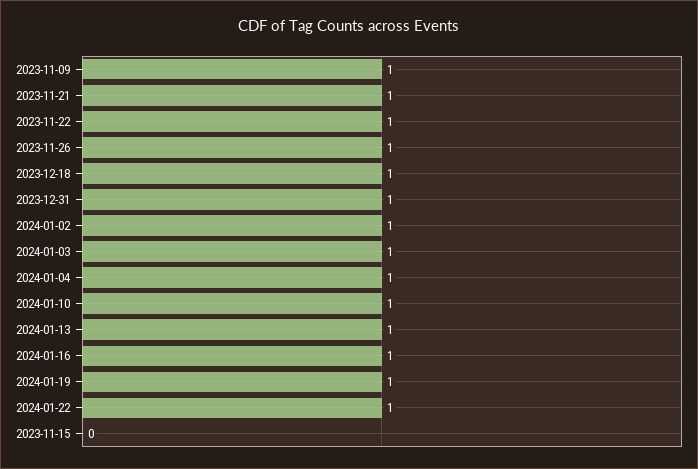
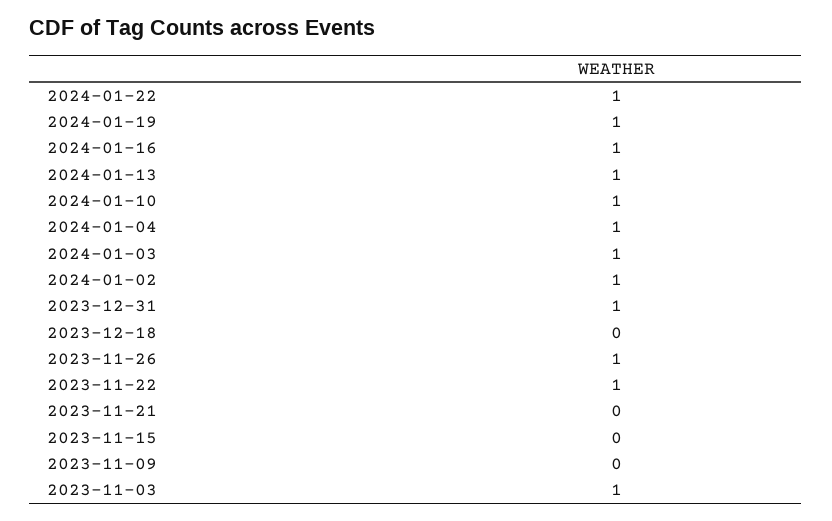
2023-11-09: 1 -> 0
2023-11-21: 1 -> 0
2023-12-18: 1 -> 0
2023-11-03: none -> 1

